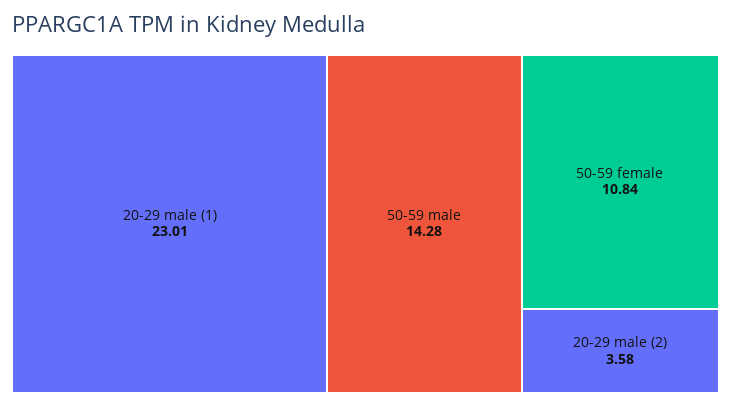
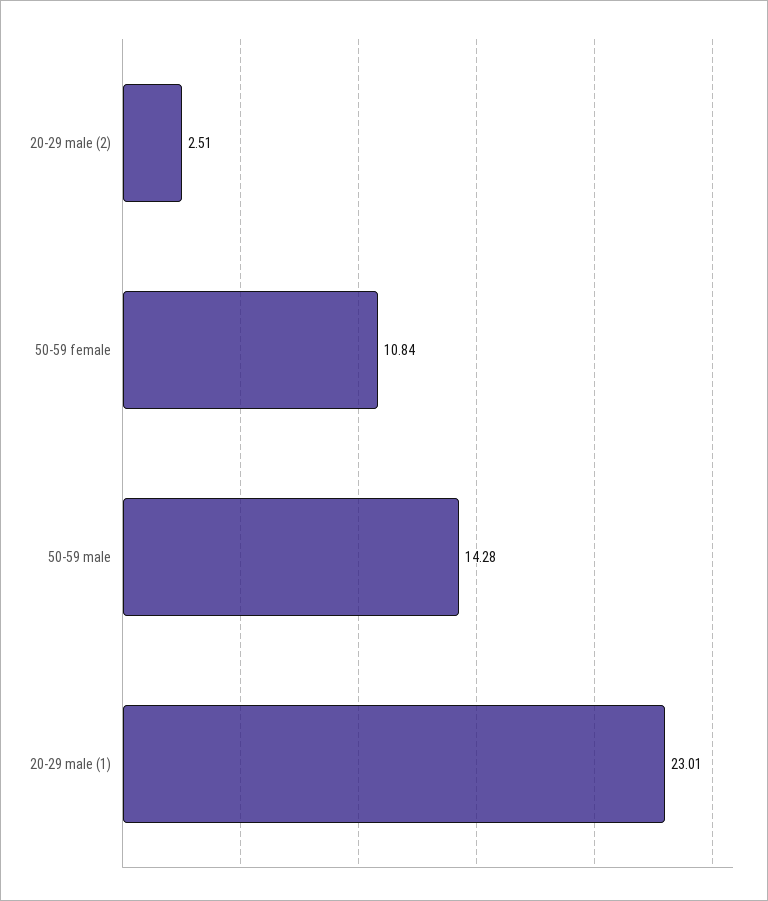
20-29 male (2): 3.58 -> 2.51

